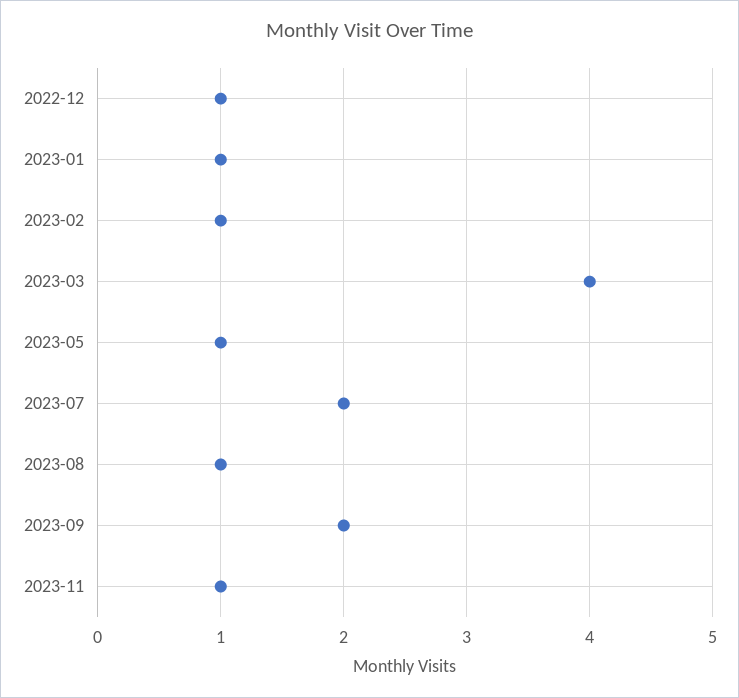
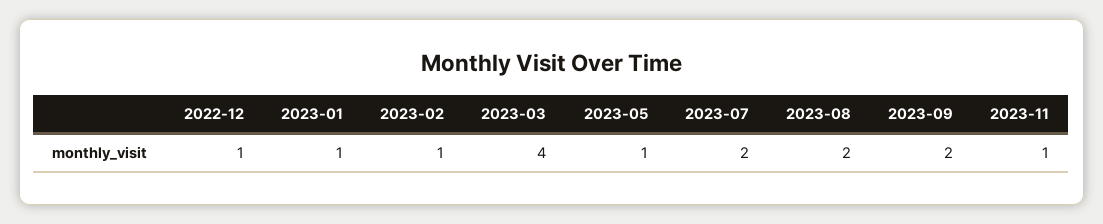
2023-08: 1 -> 2

